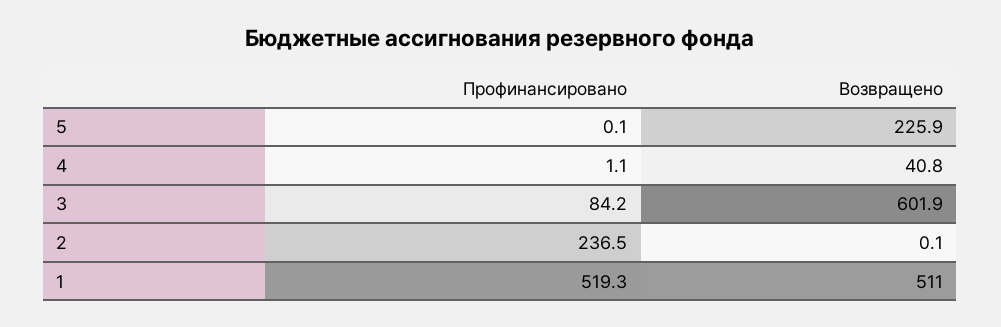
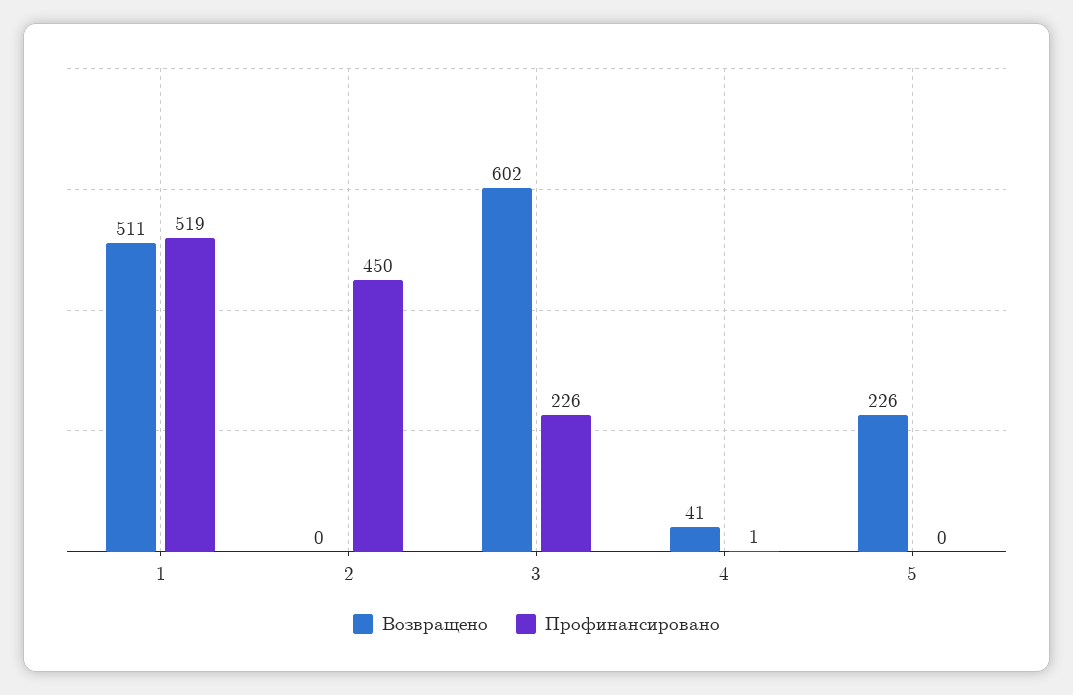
Профинансировано, 3: 84.2 -> 226
Профинансировано, 2: 236.5 -> 450

